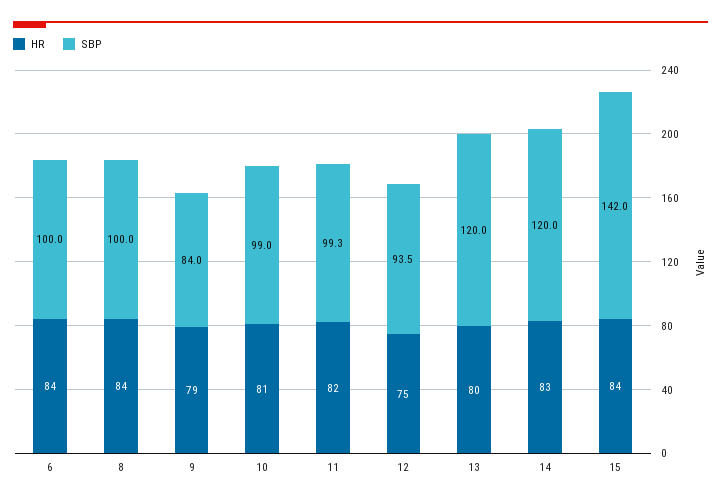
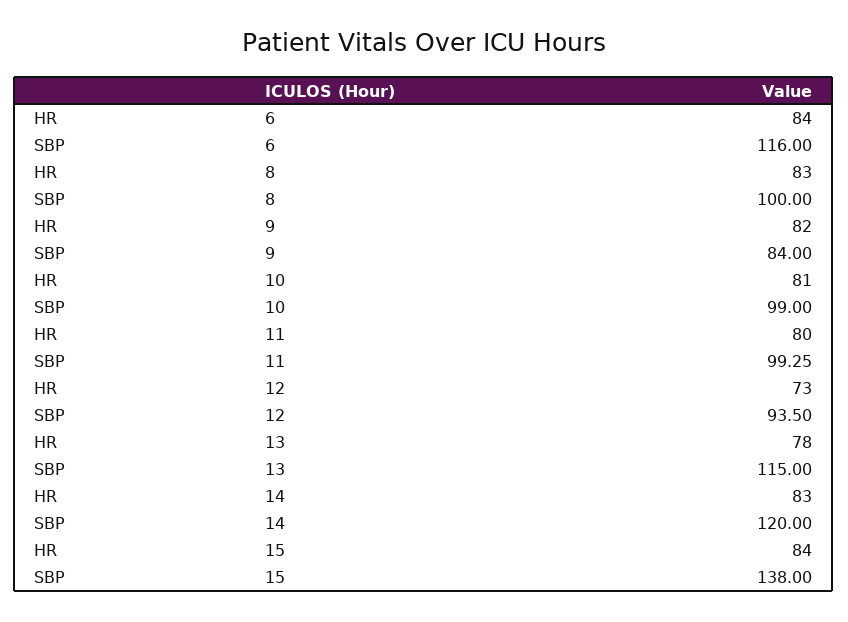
SBP, 6: 100 -> 116
HR, 8: 84 -> 83
HR, 9: 79 -> 82
HR, 11: 82 -> 80
HR, 12: 75 -> 73
HR, 13: 80 -> 78
SBP, 13: 120 -> 115
SBP, 15: 142 -> 138

